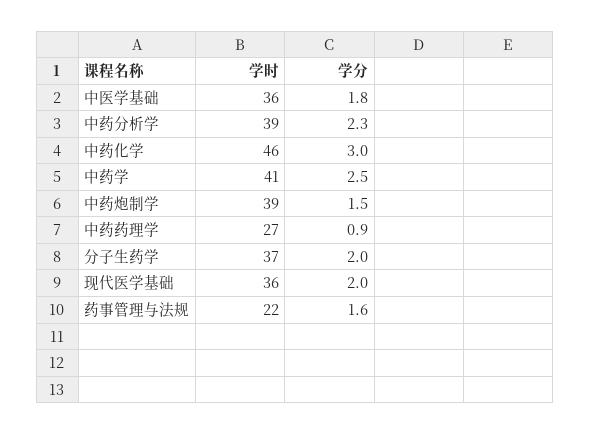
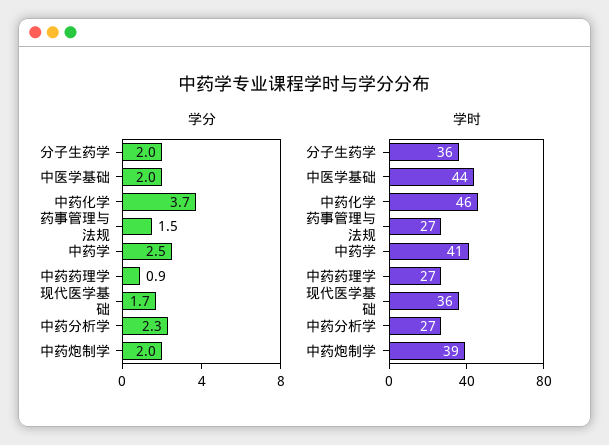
学时, 中医学基础: 36 -> 44
学分, 中医学基础: 1.8 -> 2
学时, 中药分析学: 39 -> 27
学分, 中药化学: 3 -> 3.7
学分, 中药炮制学: 1.5 -> 2
学时, 分子生药学: 37 -> 36
学分, 现代医学基础: 2 -> 1.7
学时, 药事管理与法规: 22 -> 27
学分, 药事管理与法规: 1.6 -> 1.5

